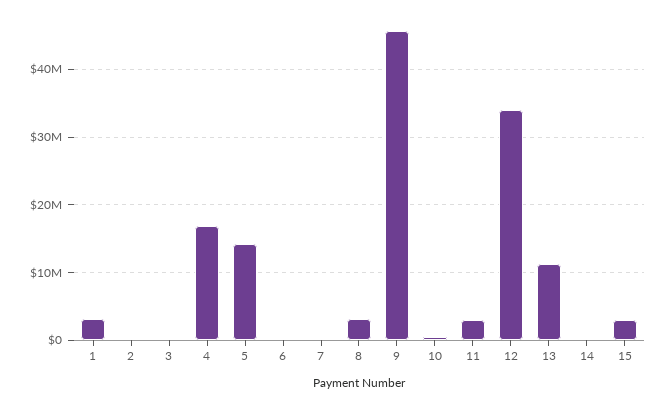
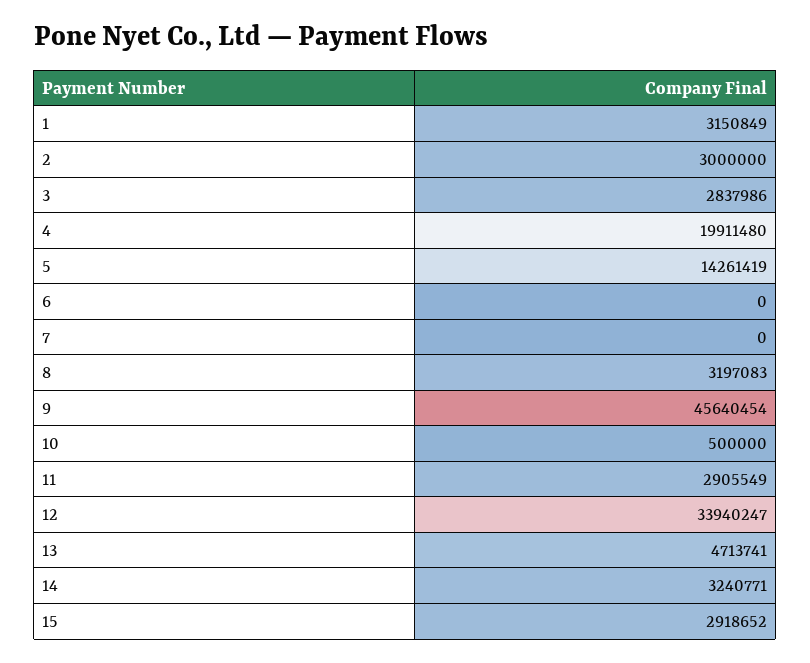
2: 0 -> 3000000
3: 0 -> 2837986
4: 17000000 -> 19911480
13: 11000000 -> 4713741
14: 0 -> 3240771

